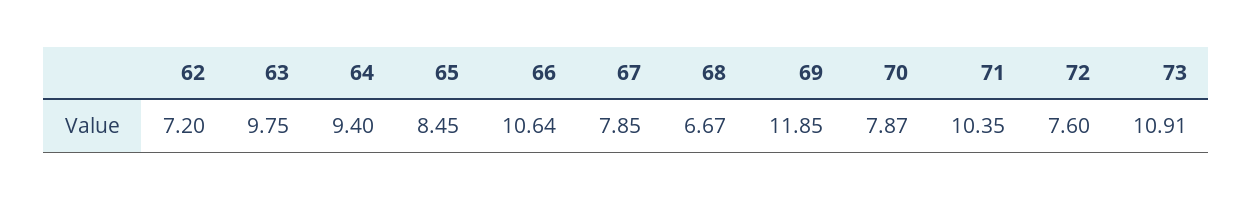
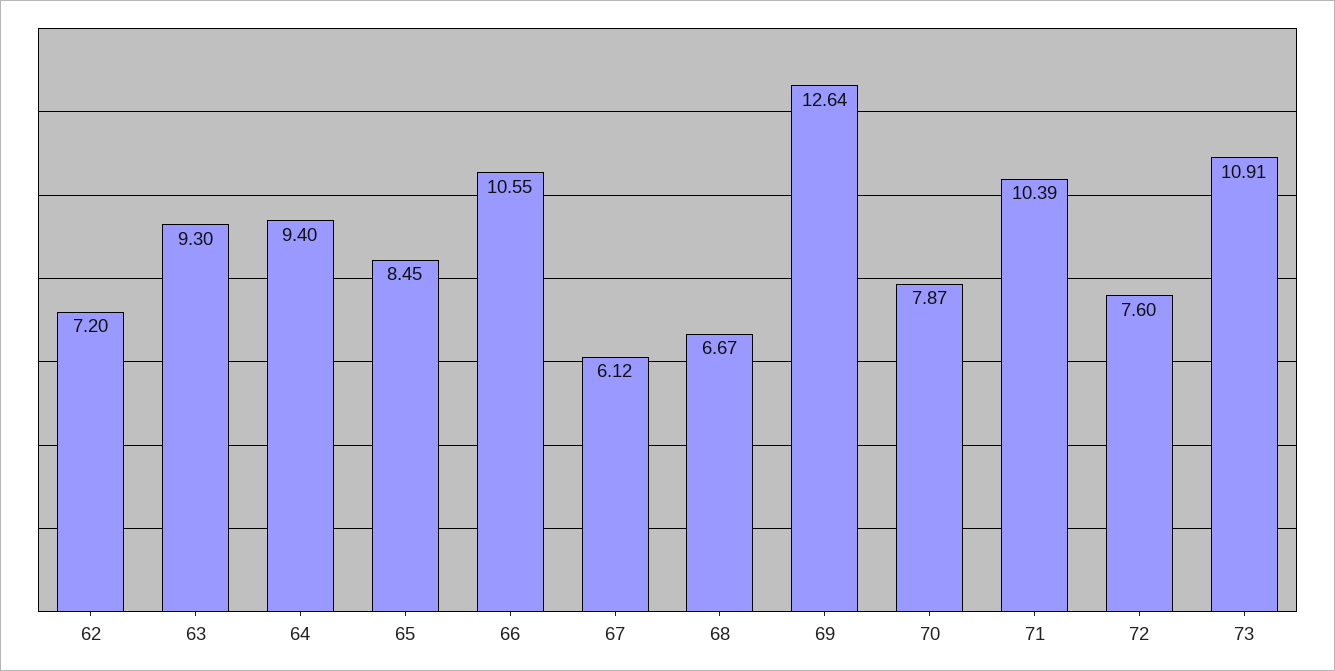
63: 9.75 -> 9.3
66: 10.64 -> 10.55
67: 7.85 -> 6.12
69: 11.85 -> 12.64
71: 10.35 -> 10.39

